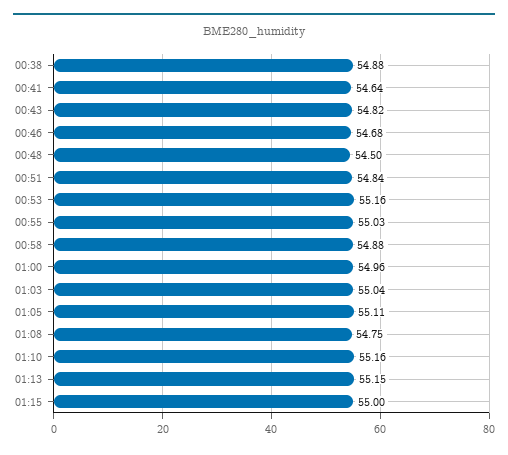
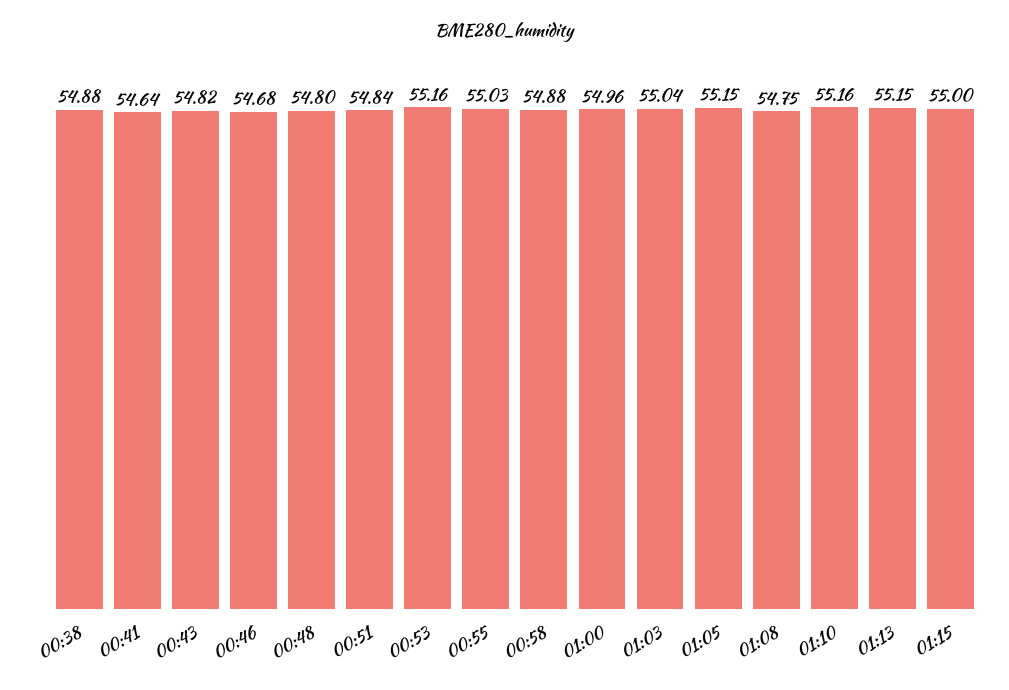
00:48: 54.5 -> 54.8
01:05: 55.11 -> 55.15

